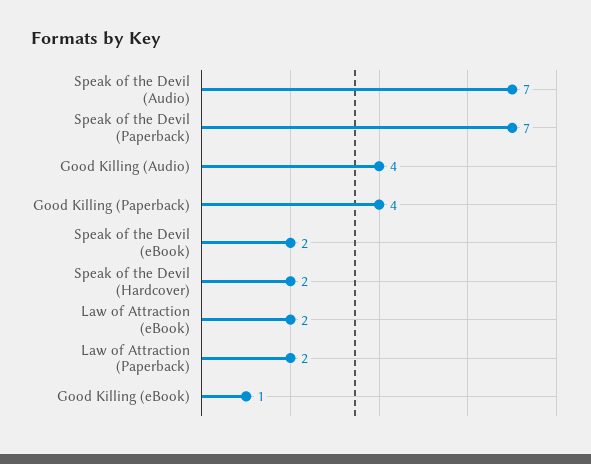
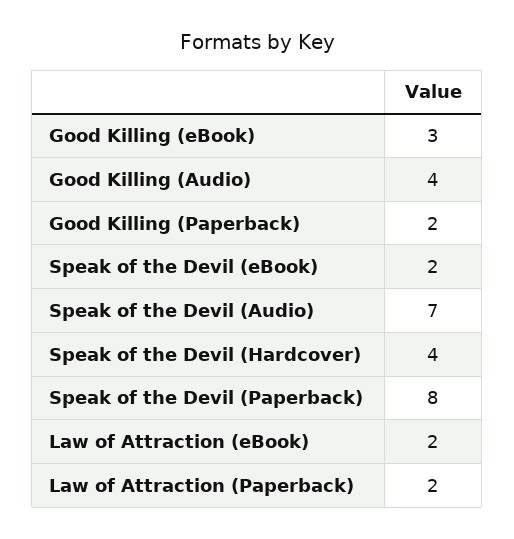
Speak of the Devil (Paperback): 7 -> 8
Good Killing (Paperback): 4 -> 2
Speak of the Devil (Hardcover): 2 -> 4
Good Killing (eBook): 1 -> 3

